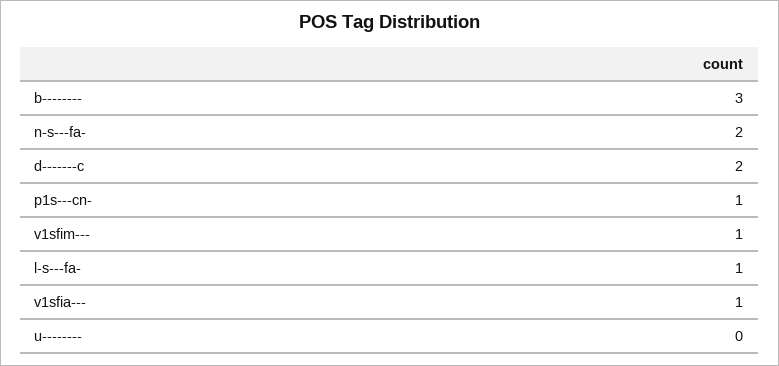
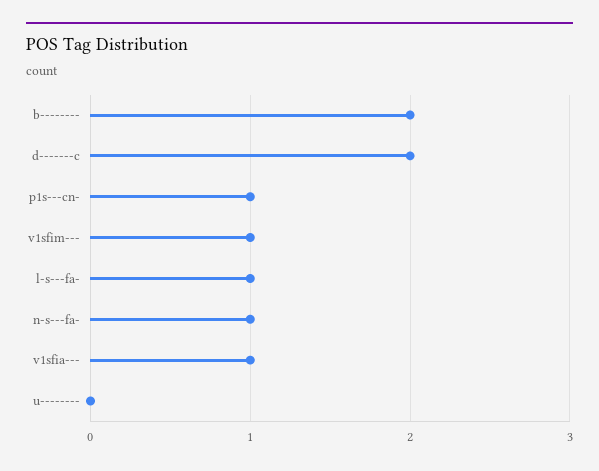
b--------: 3 -> 2
n-s---fa-: 2 -> 1

